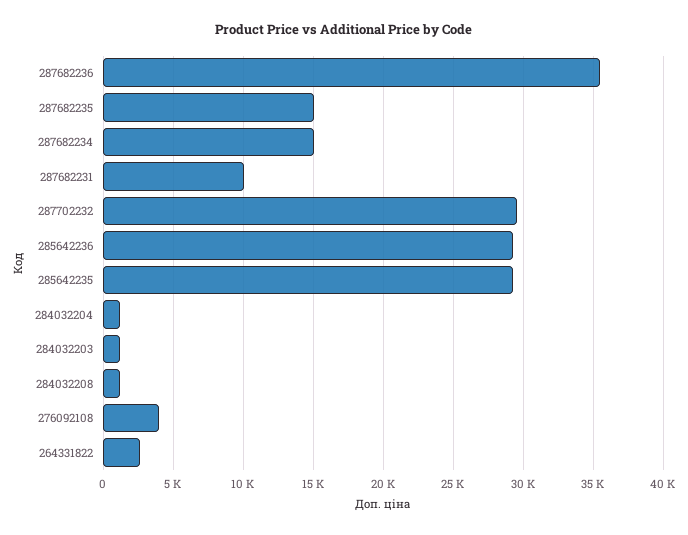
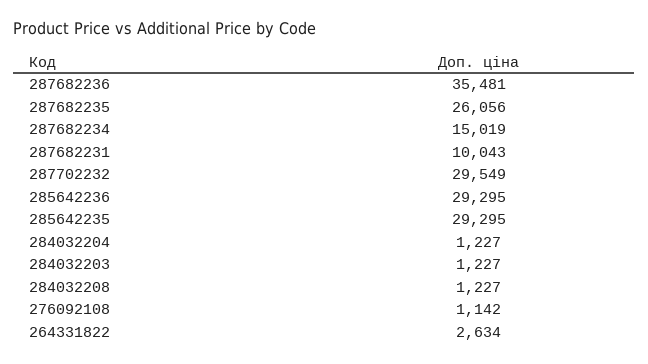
287682235: 15000 -> 26056
276092108: 4000 -> 1142

